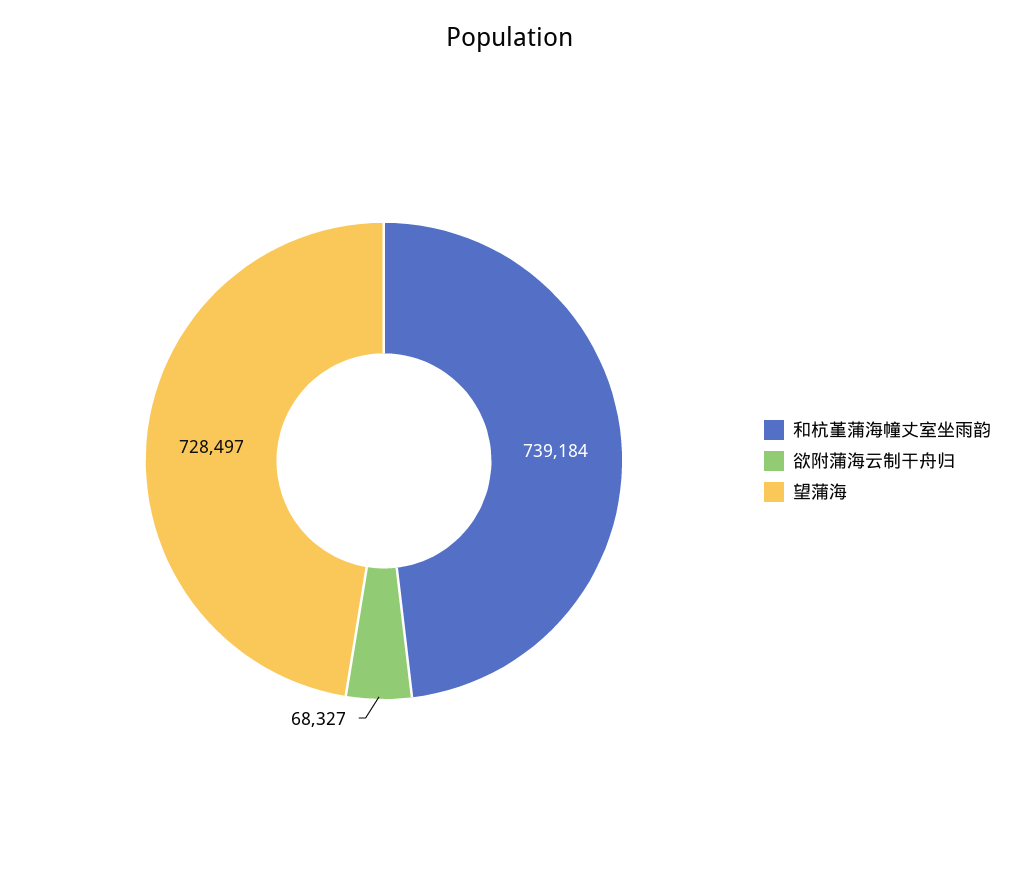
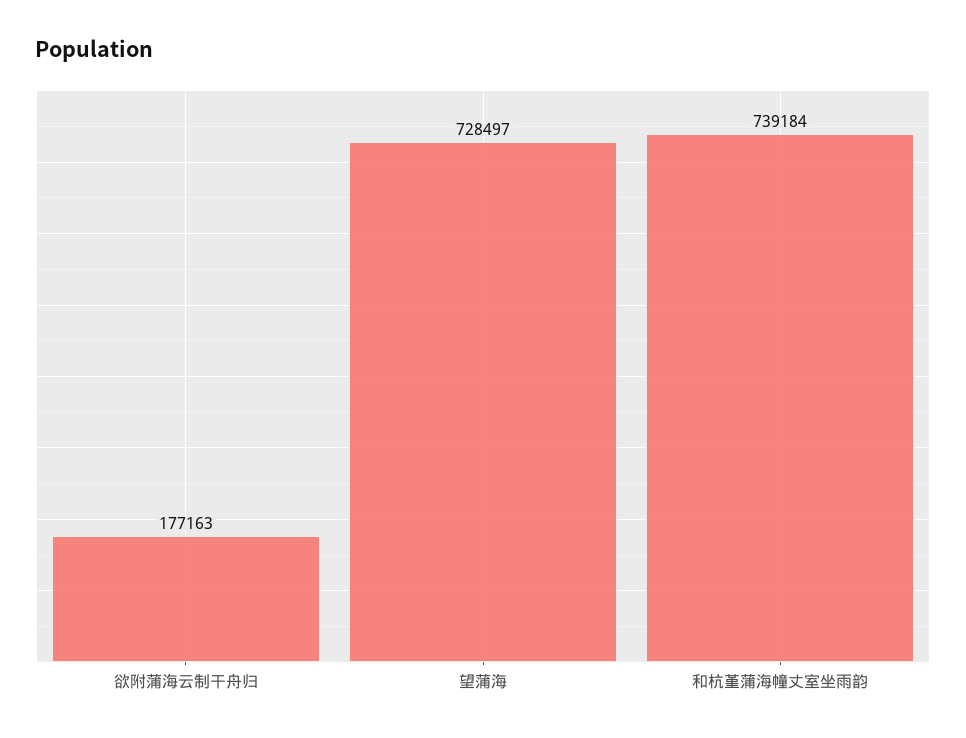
欲附蒲海云制干舟归: 68327 -> 177163

